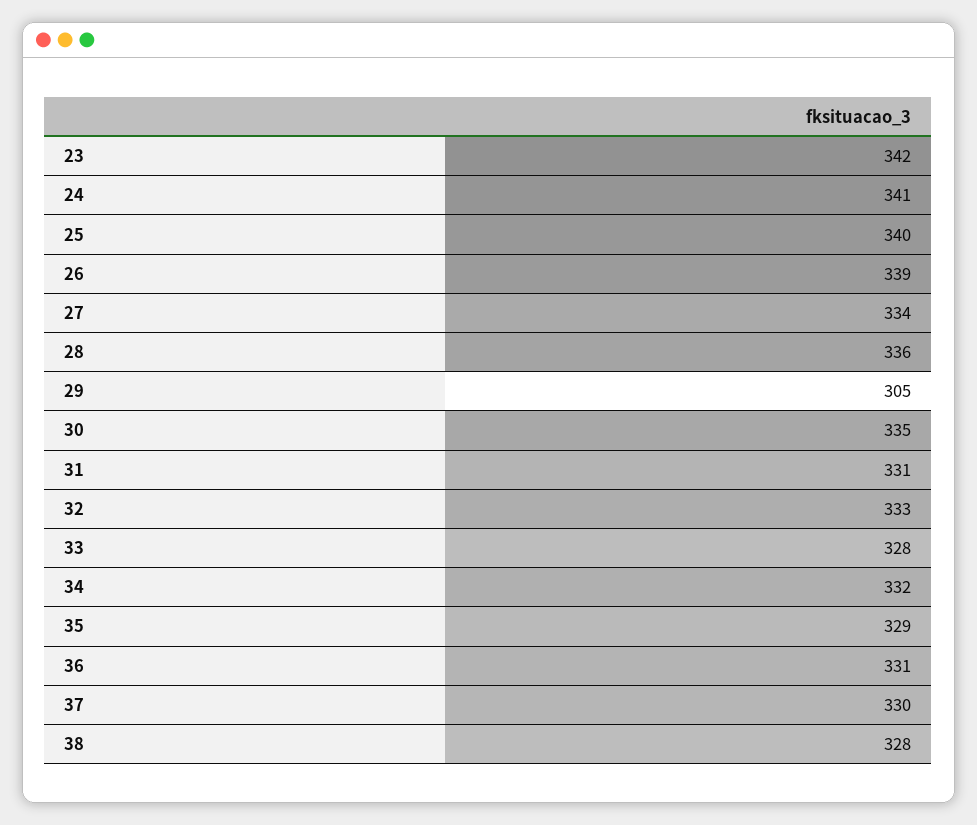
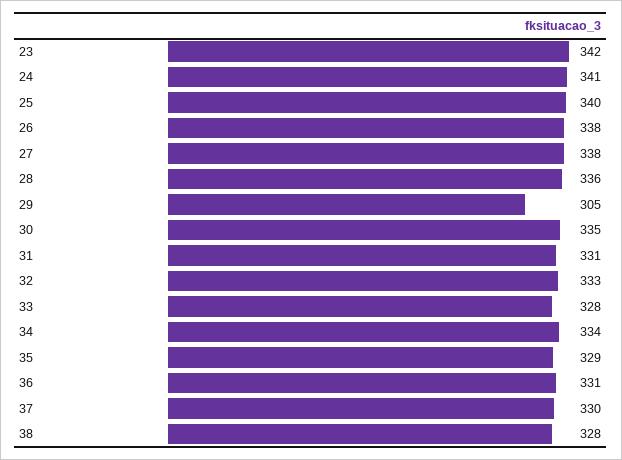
26: 339 -> 338
27: 334 -> 338
34: 332 -> 334

